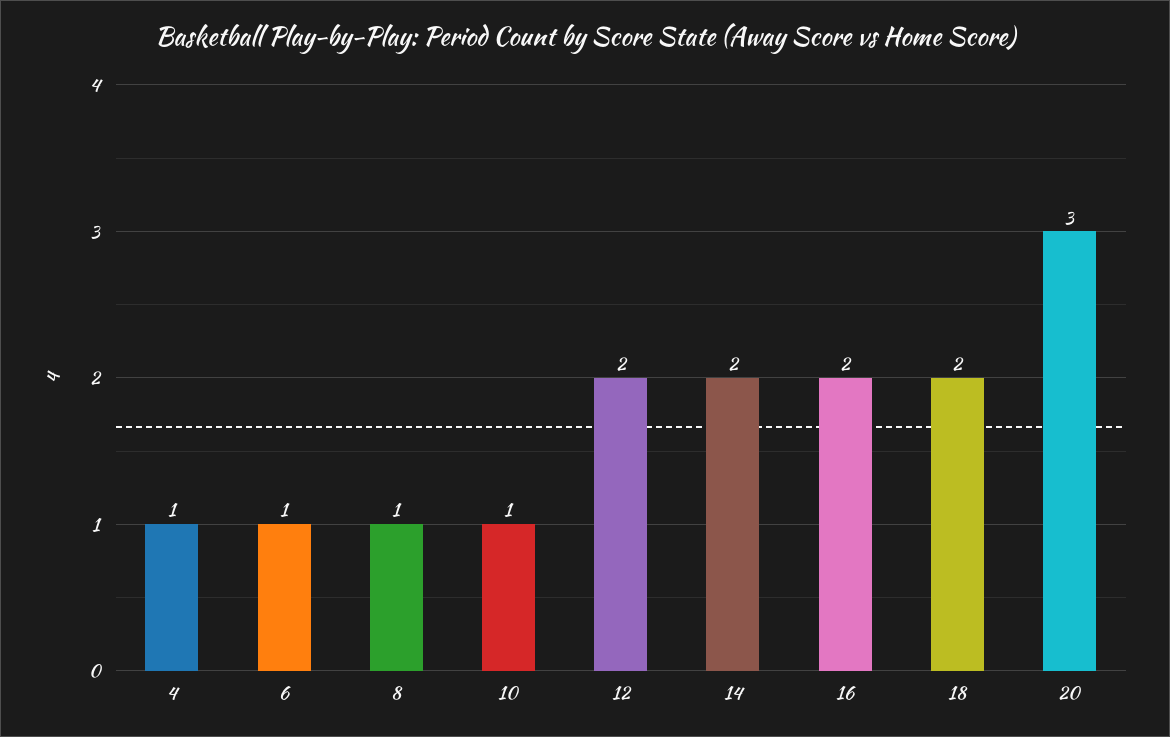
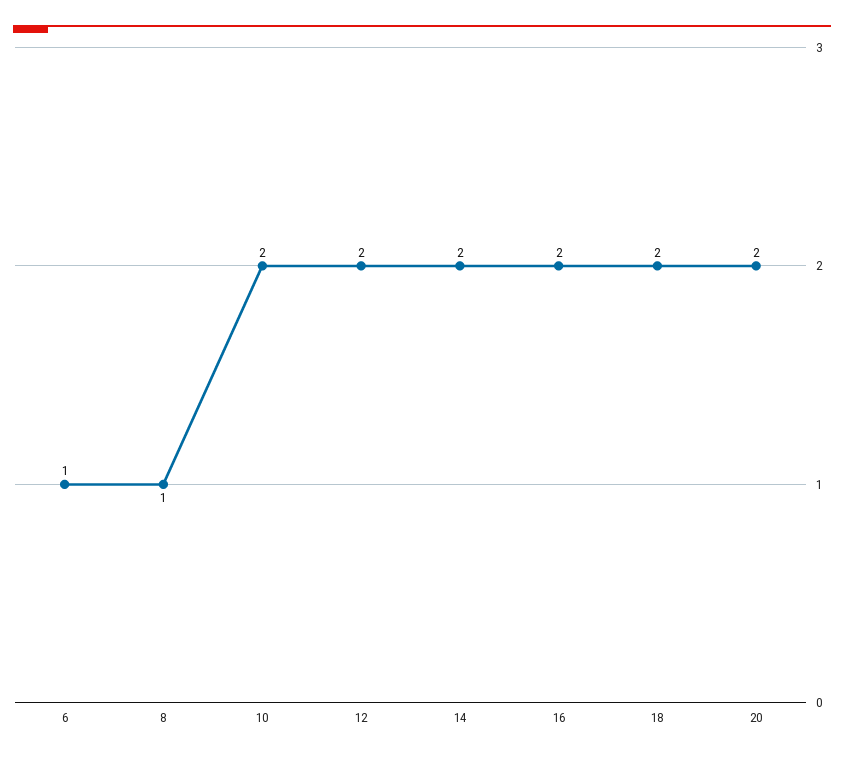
4: 1 -> none
10: 1 -> 2
20: 3 -> 2

